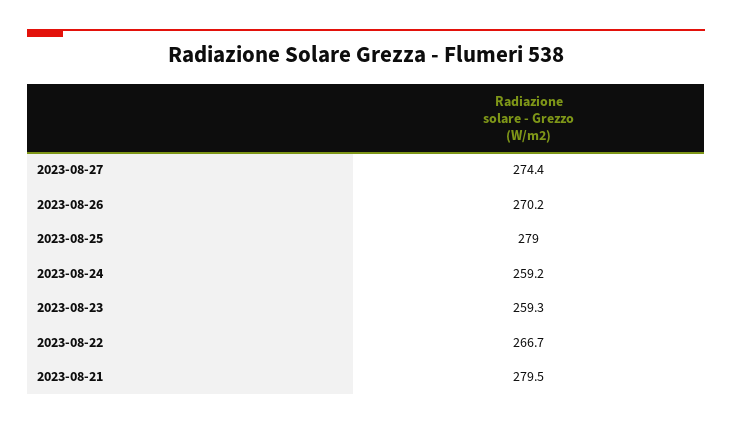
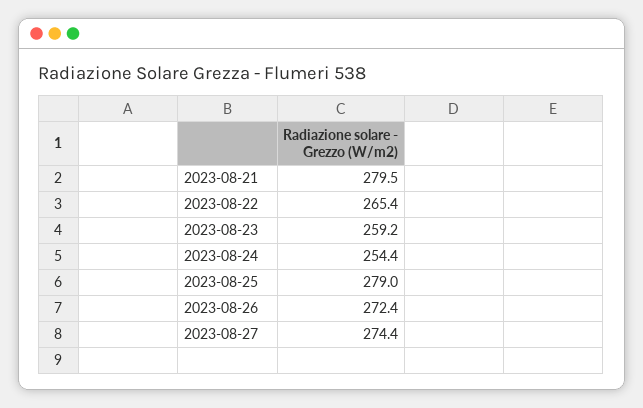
2023-08-26: 270.2 -> 272.4
2023-08-24: 259.2 -> 254.4
2023-08-23: 259.3 -> 259.2
2023-08-22: 266.7 -> 265.4

